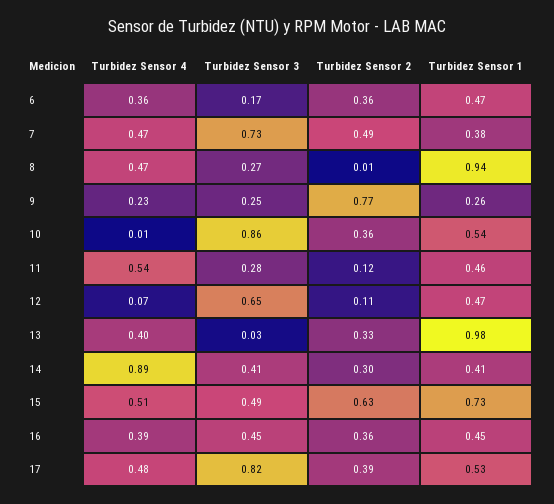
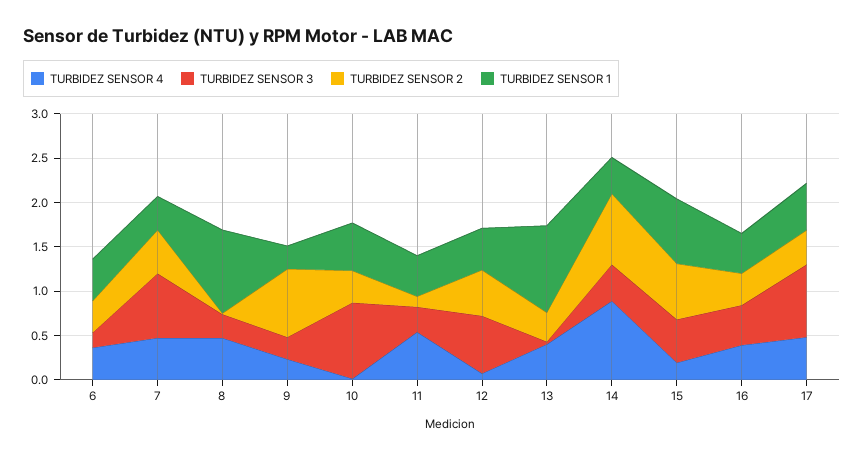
Turbidez Sensor 2, 12: 0.11 -> 0.5
Turbidez Sensor 2, 14: 0.3 -> 0.8
Turbidez Sensor 4, 15: 0.51 -> 0.2

